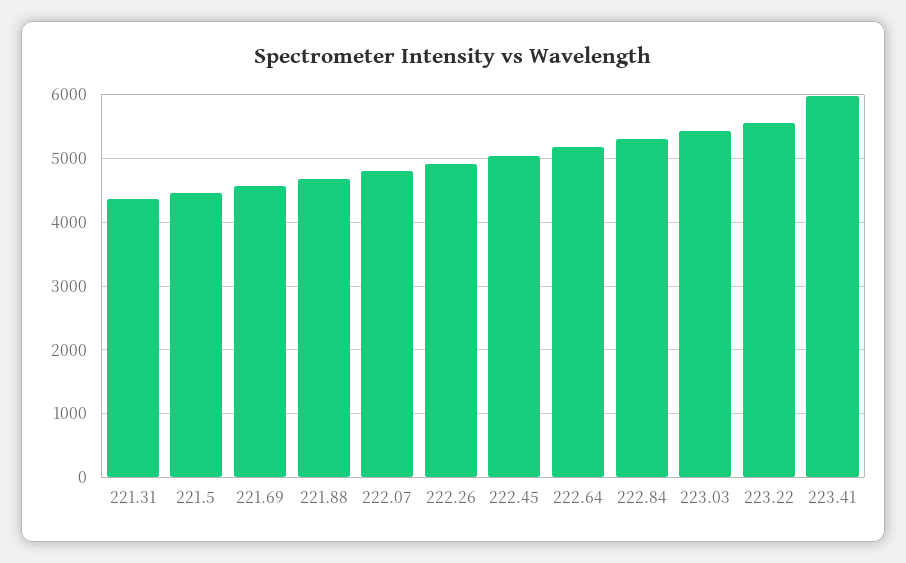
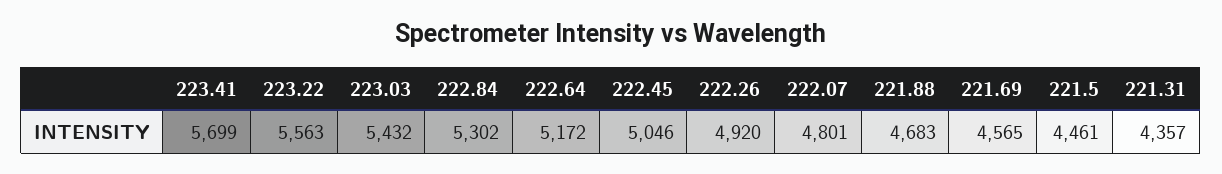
223.41: 6000 -> 5699

